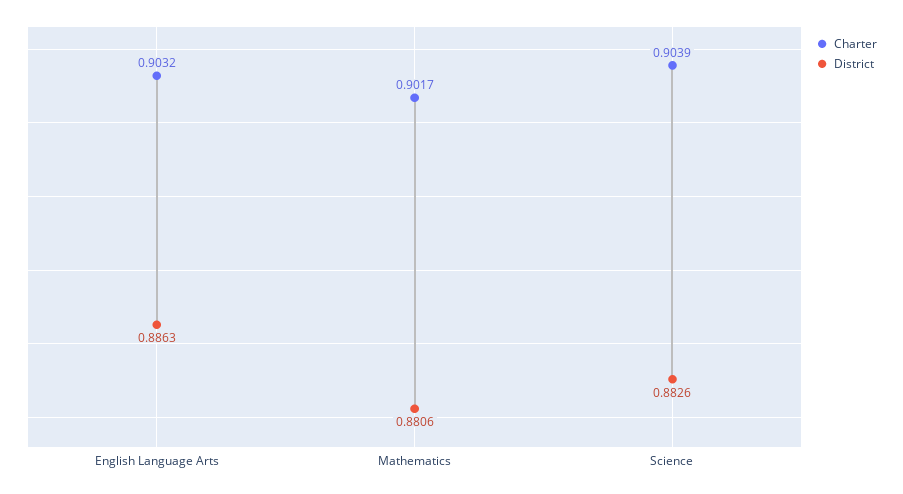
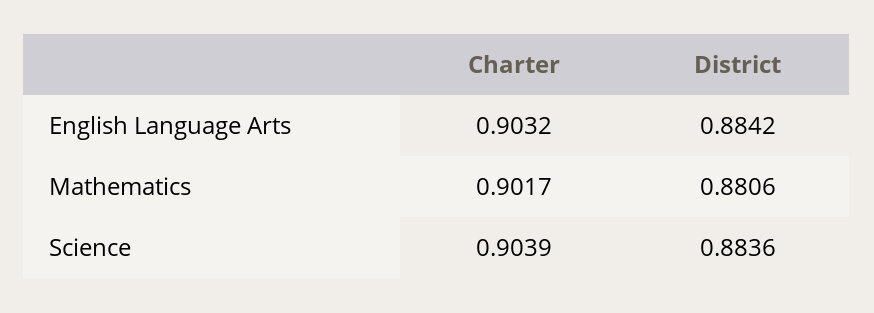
District, English Language Arts: 0.8863 -> 0.8842
District, Science: 0.8826 -> 0.8836

